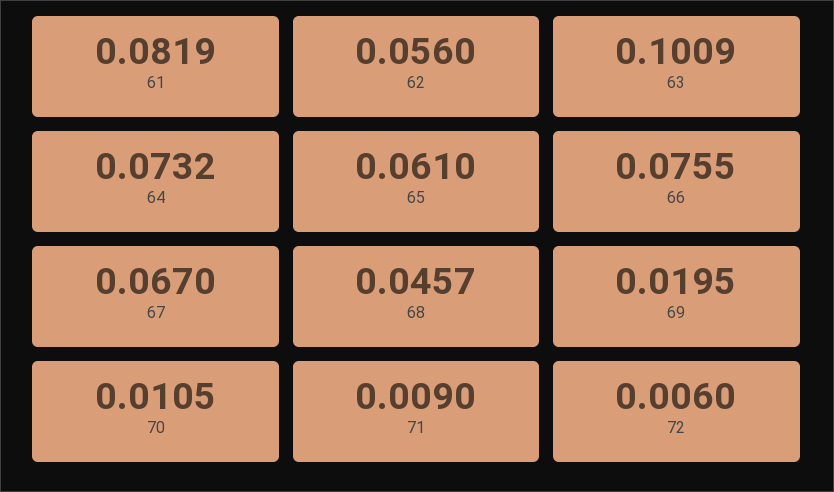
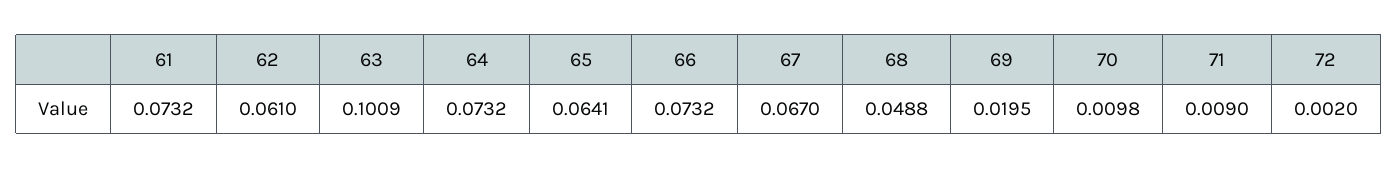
61: 0.0819 -> 0.0732
62: 0.056 -> 0.061
65: 0.061 -> 0.0641
66: 0.0755 -> 0.0732
68: 0.0457 -> 0.0488
70: 0.0105 -> 0.0098
72: 0.006 -> 0.002

